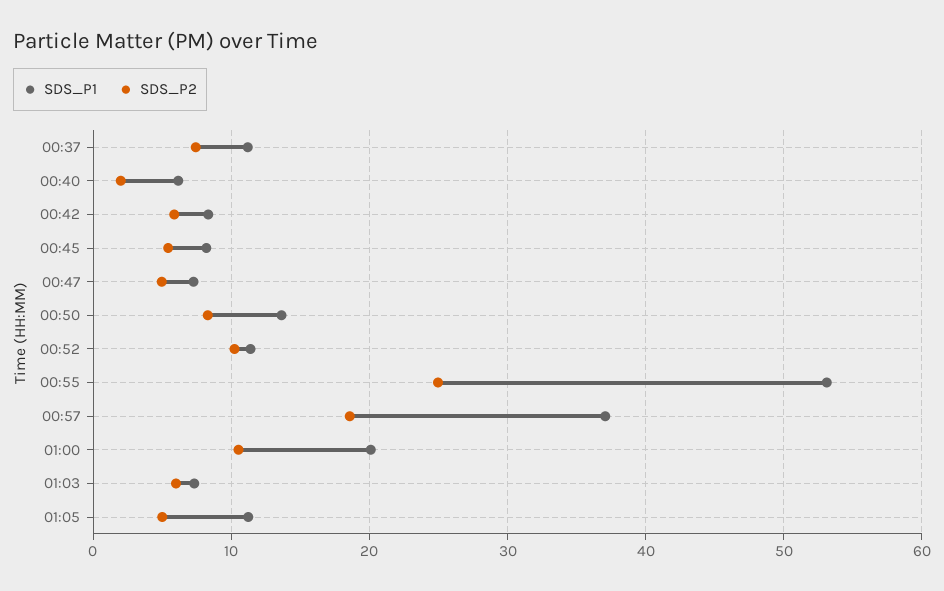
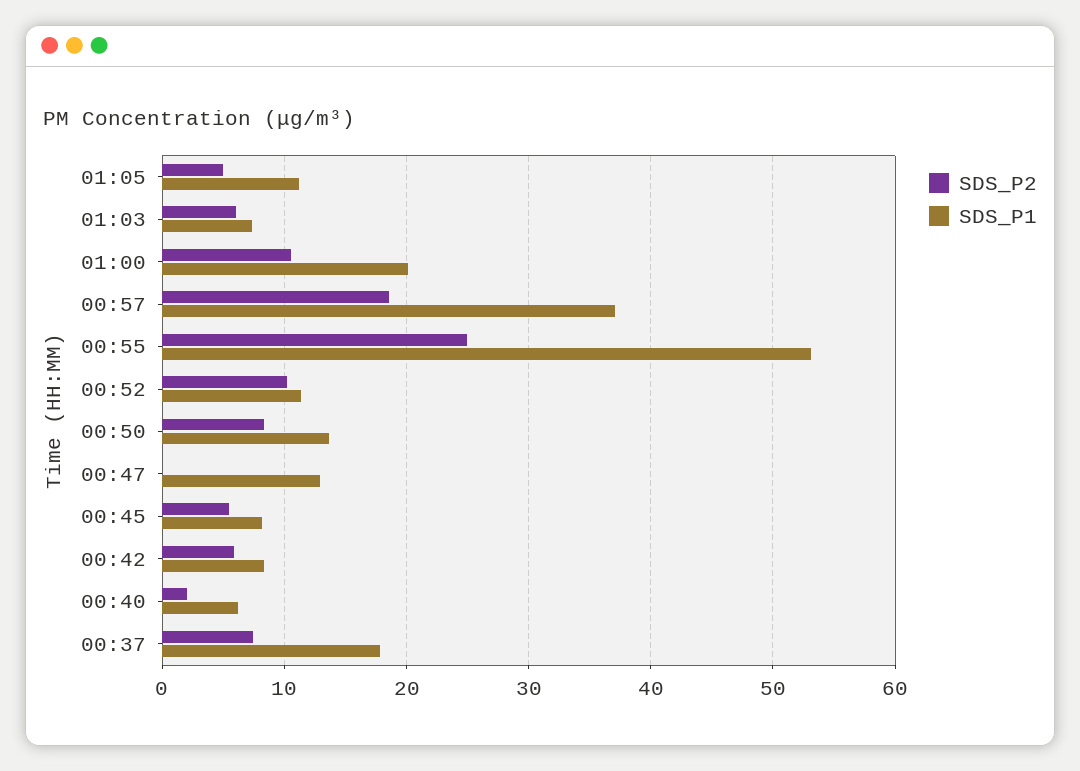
SDS_P1, 00:37: 11 -> 18
SDS_P1, 00:47: 7 -> 13
SDS_P2, 00:47: 5 -> 0

